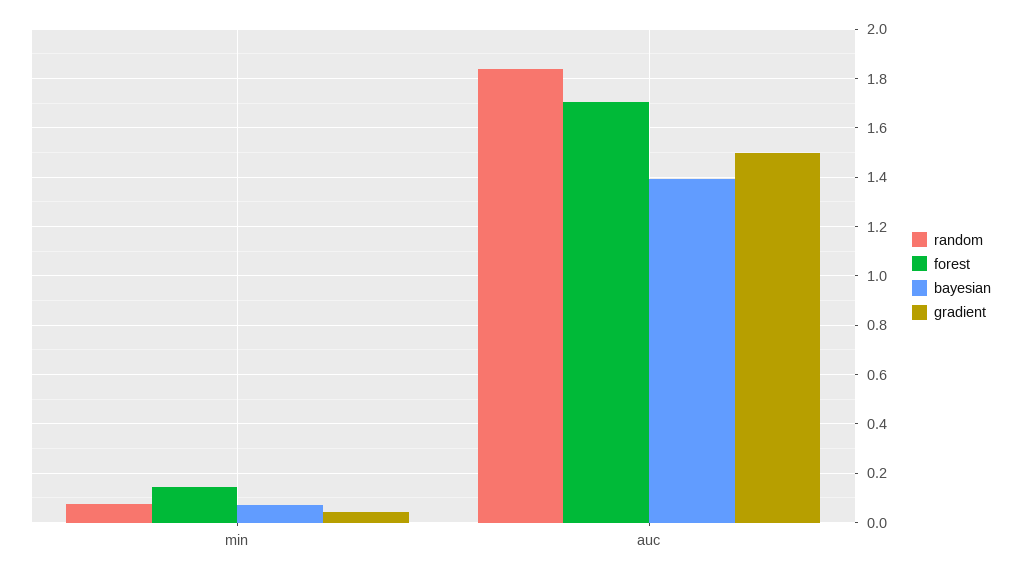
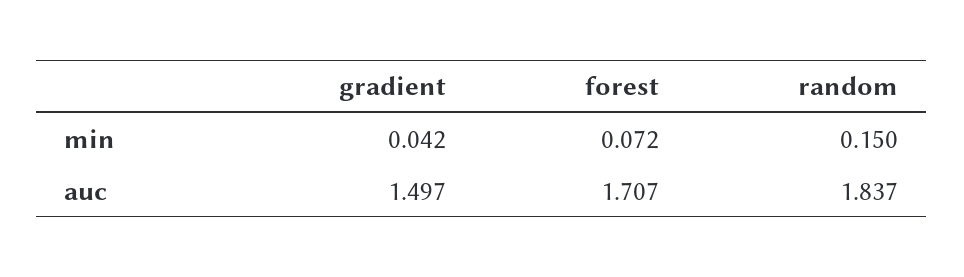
random, min: 0.075 -> 0.15
forest, min: 0.15 -> 0.072
bayesian, min: 0.075 -> none
bayesian, auc: 1.4 -> none

